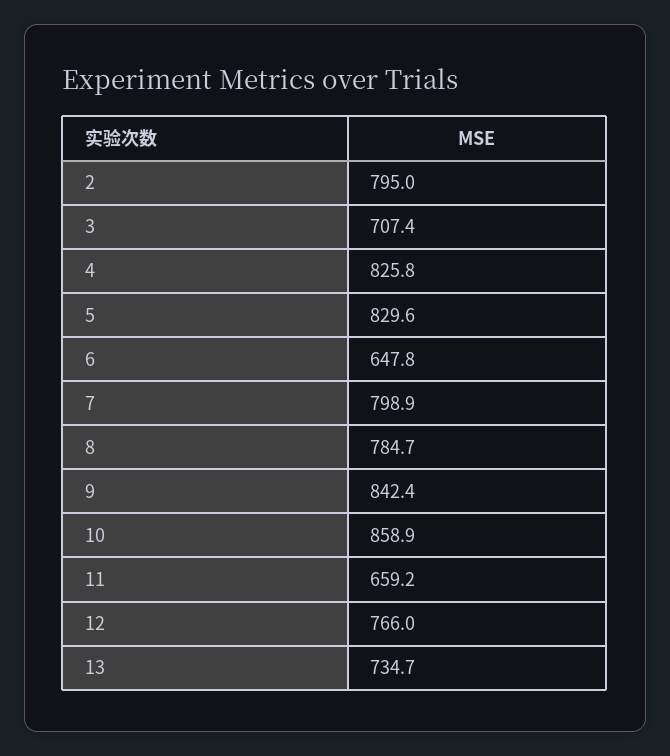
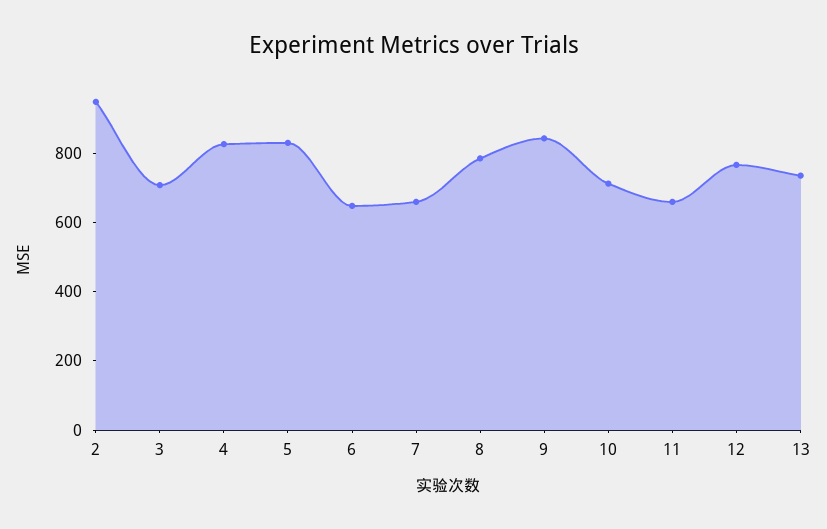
2: 795 -> 950
7: 798.9 -> 650
10: 858.9 -> 700

